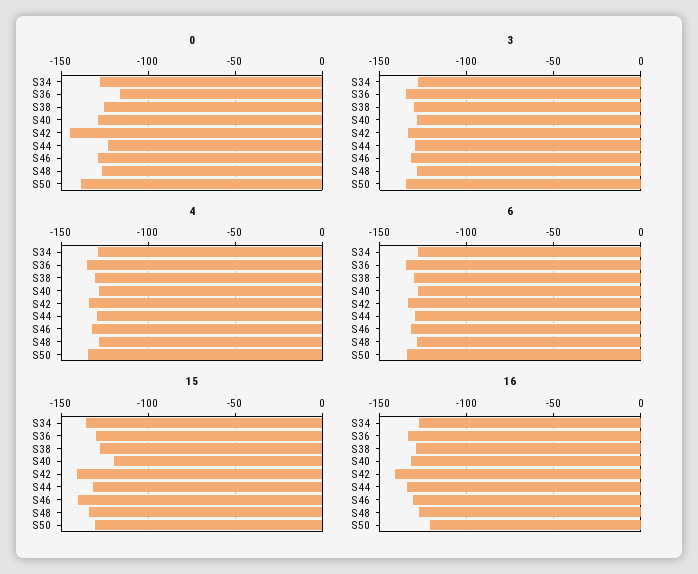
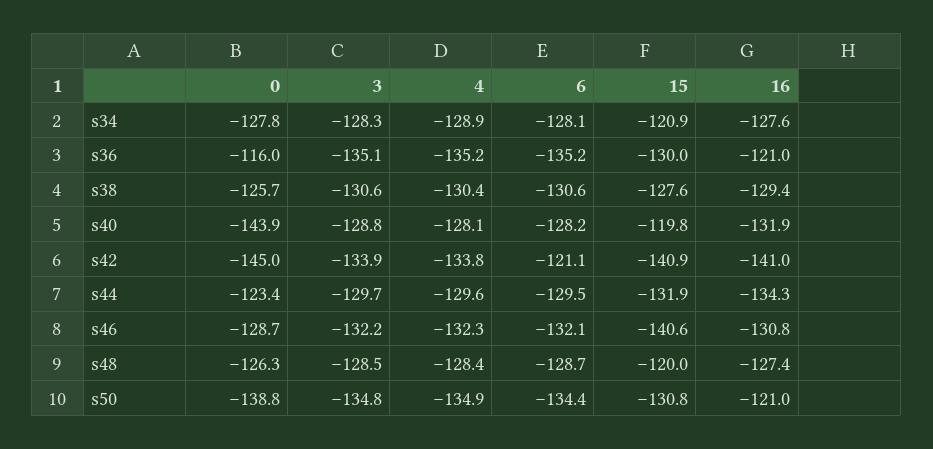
0, S40: -130 -> -143.9
6, S42: -135 -> -121.1
15, S34: -135 -> -120.9
15, S48: -135 -> -120
16, S36: -135 -> -121

